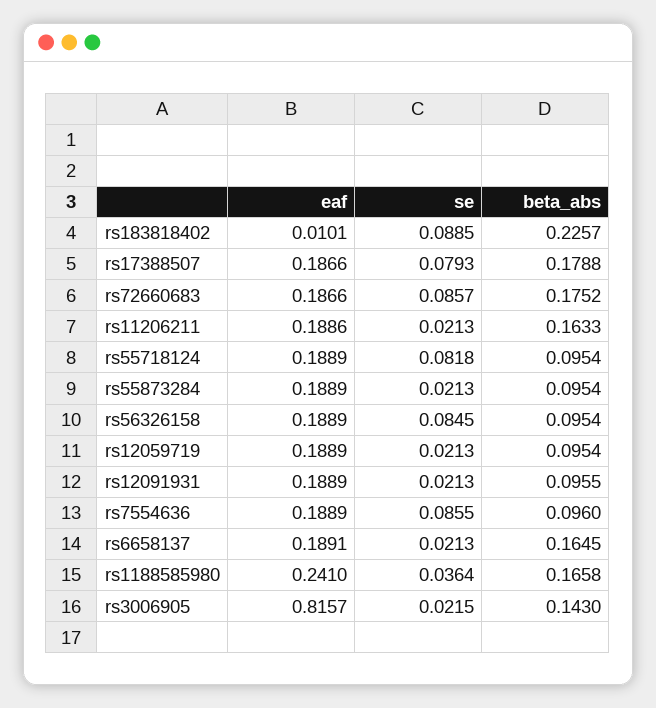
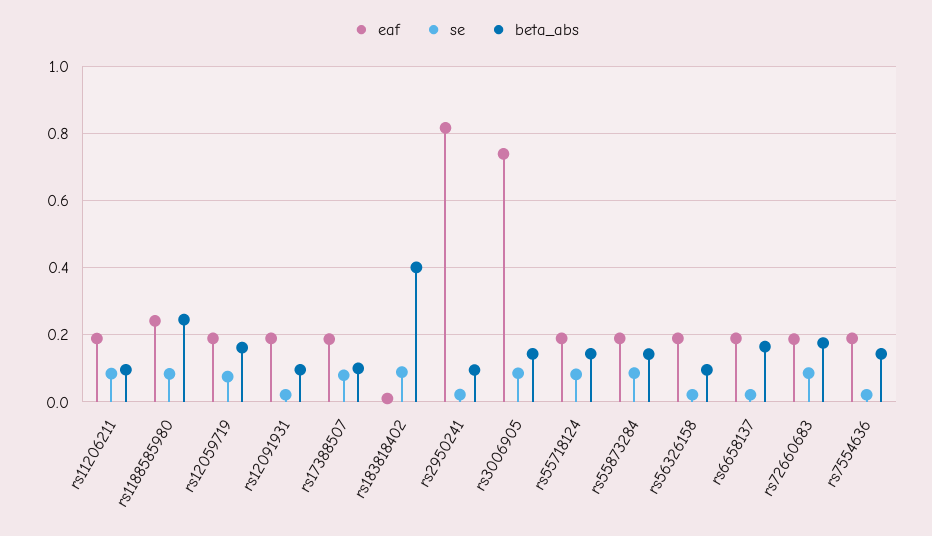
beta_abs, rs183818402: 0.2257 -> 0.4
beta_abs, rs17388507: 0.1788 -> 0.1
se, rs11206211: 0.0213 -> 0.08
beta_abs, rs11206211: 0.1633 -> 0.1
beta_abs, rs55718124: 0.0954 -> 0.14
se, rs55873284: 0.0213 -> 0.08
beta_abs, rs55873284: 0.0954 -> 0.14
se, rs56326158: 0.0845 -> 0.02
se, rs12059719: 0.0213 -> 0.08
beta_abs, rs12059719: 0.0954 -> 0.16
se, rs7554636: 0.0855 -> 0.02
beta_abs, rs7554636: 0.096 -> 0.14
se, rs1188585980: 0.0364 -> 0.08
beta_abs, rs1188585980: 0.1658 -> 0.24
eaf, rs3006905: 0.8157 -> 0.74
se, rs3006905: 0.0215 -> 0.08
eaf, rs2950241: none -> 0.82
se, rs2950241: none -> 0.02
beta_abs, rs2950241: none -> 0.1

